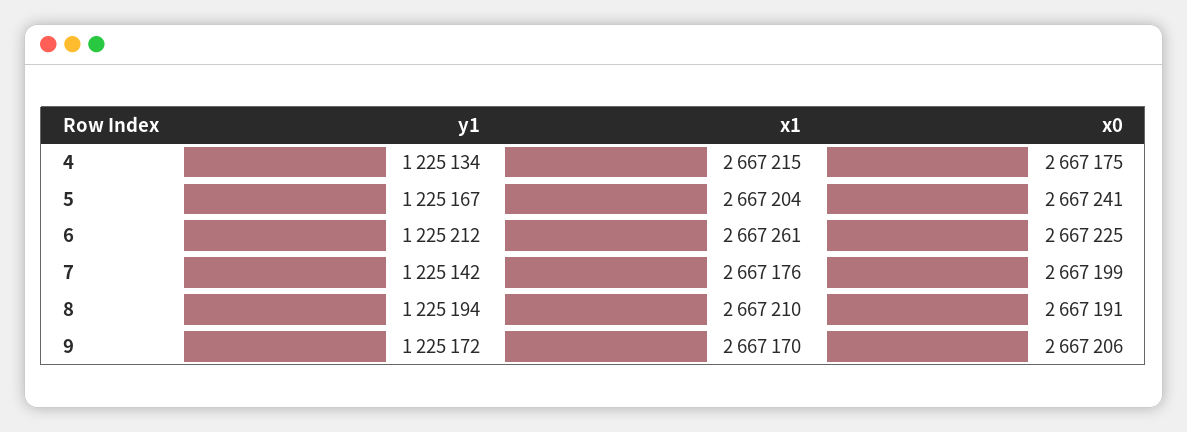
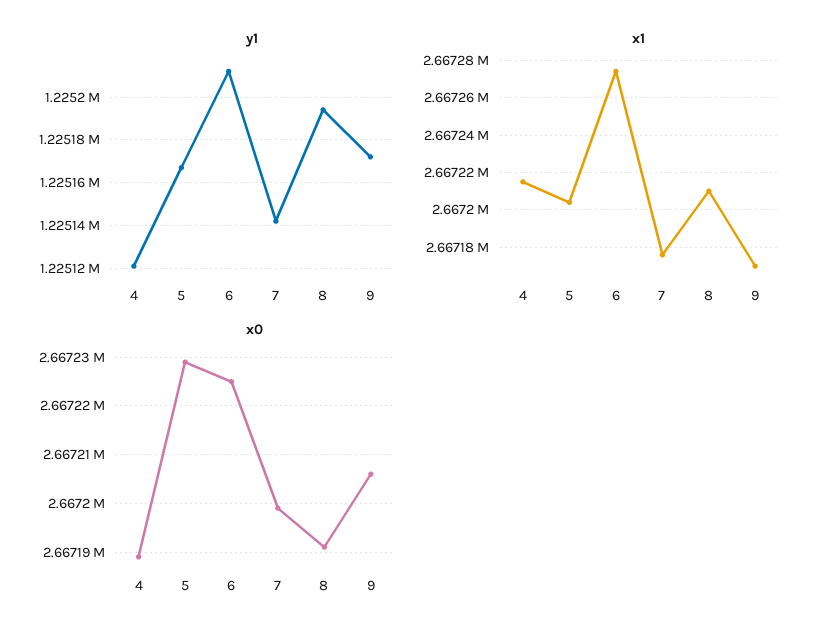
y1, 4: 1225134 -> 1225120
x0, 4: 2667175 -> 2667190
x0, 5: 2667241 -> 2667230
x1, 6: 2667261 -> 2667275

